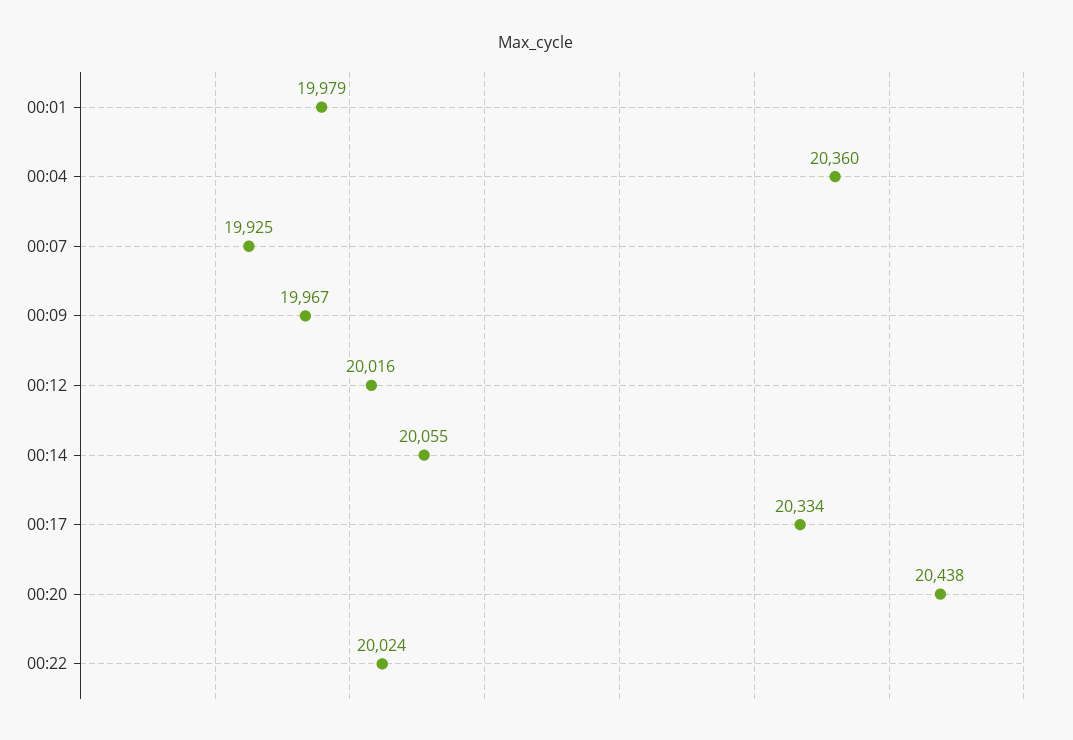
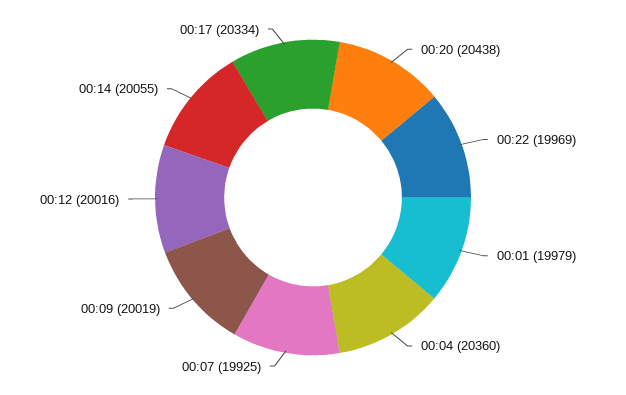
00:09: 19967 -> 20019
00:22: 20024 -> 19969

